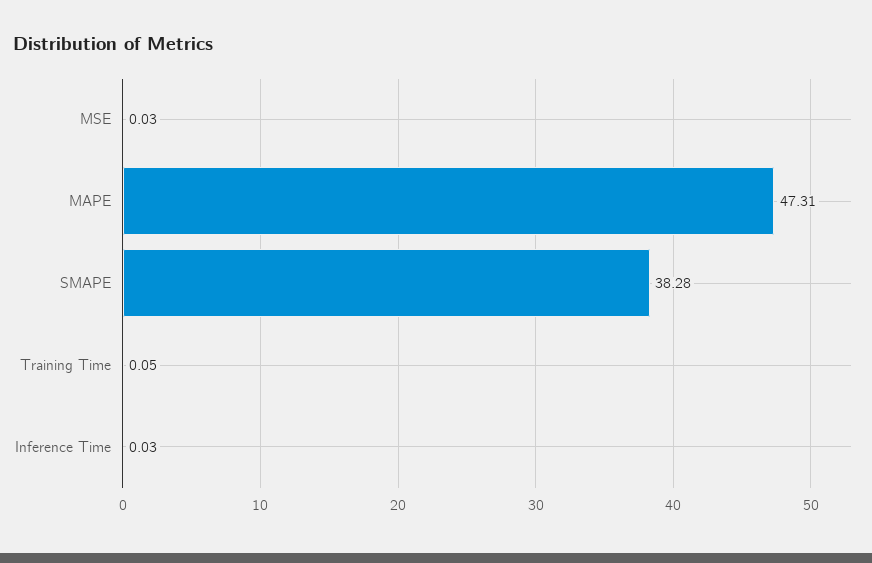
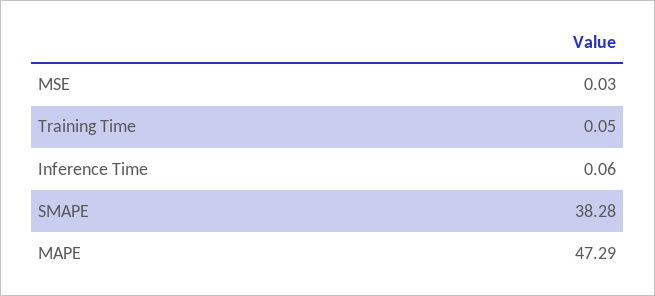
MAPE: 47.31 -> 47.29
Inference Time: 0.03 -> 0.06

